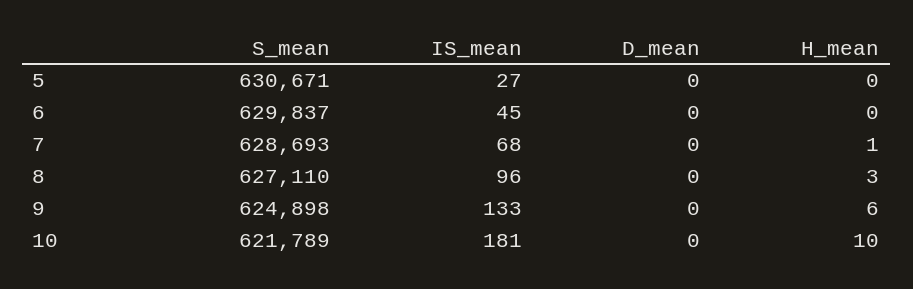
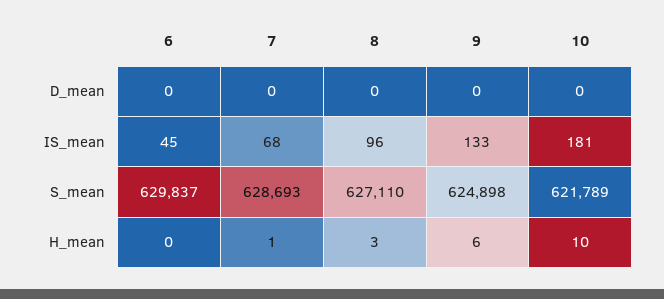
S_mean, 5: 630671 -> none
IS_mean, 5: 27 -> none
D_mean, 5: 0 -> none
H_mean, 5: 0 -> none

